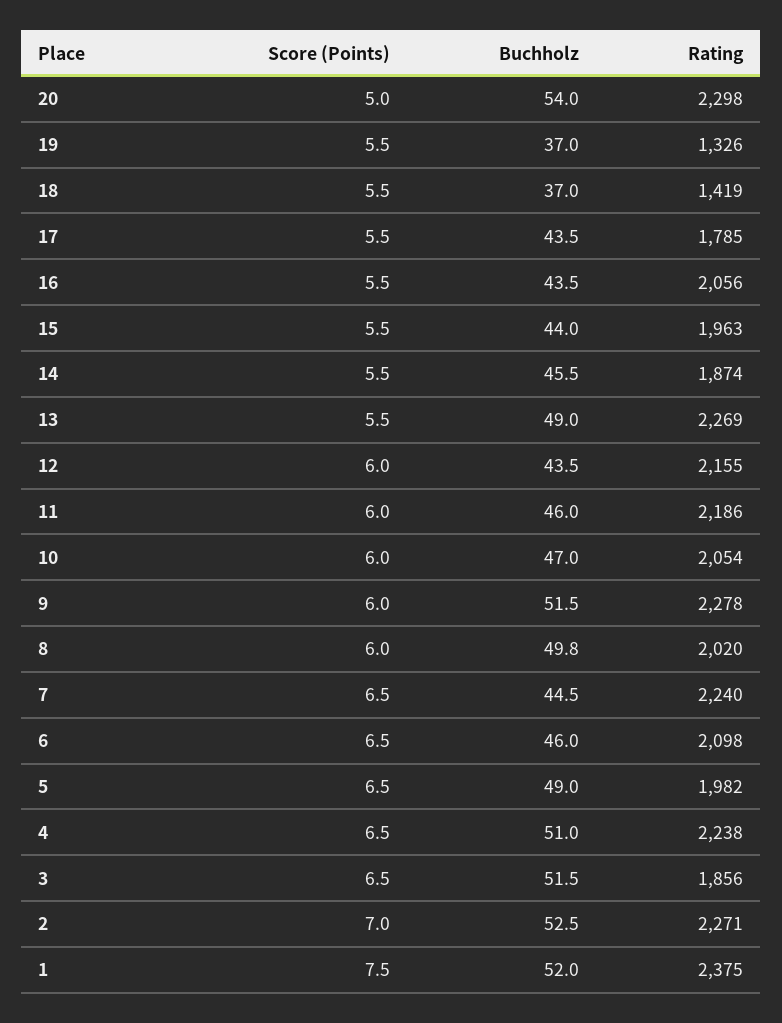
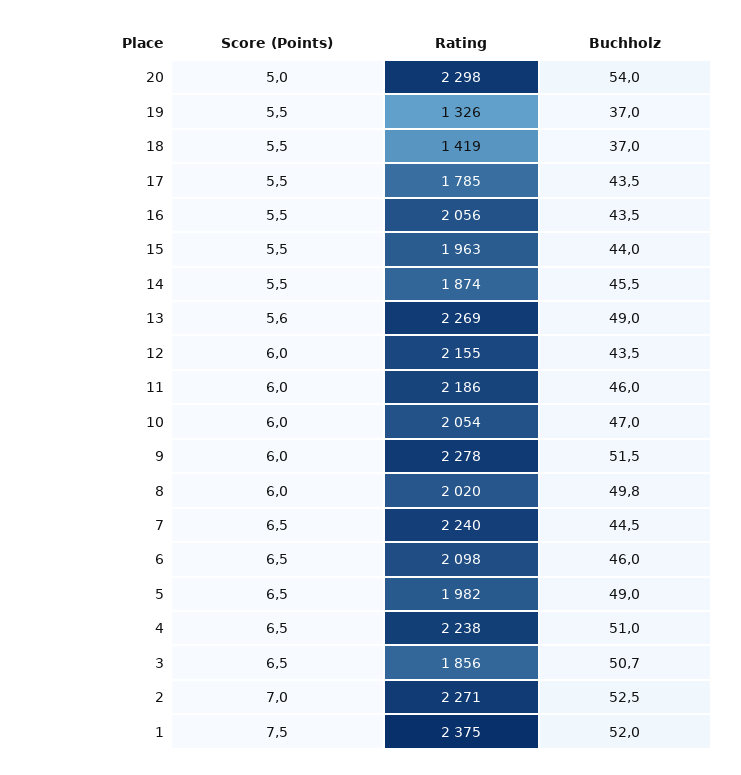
Score (Points), 13: 5.5 -> 5.6
Buchholz, 3: 51.5 -> 50.7

